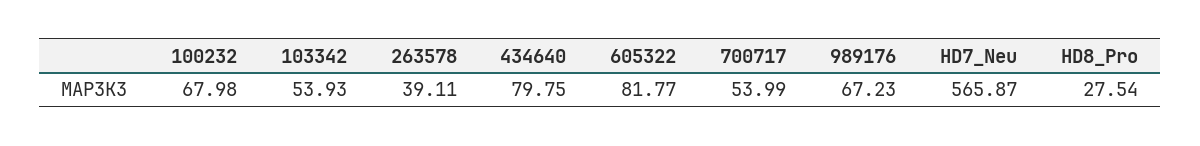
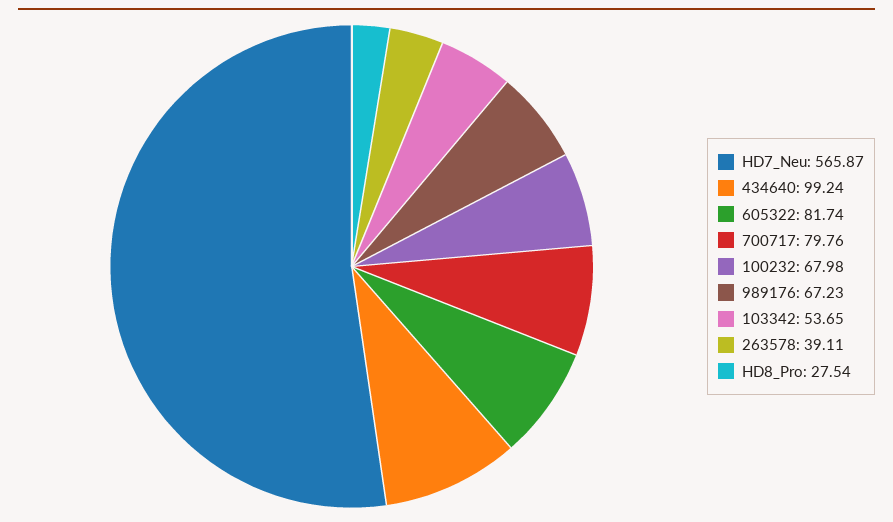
103342: 53.93 -> 53.65
434640: 79.75 -> 99.24
605322: 81.77 -> 81.74
700717: 53.99 -> 79.76

